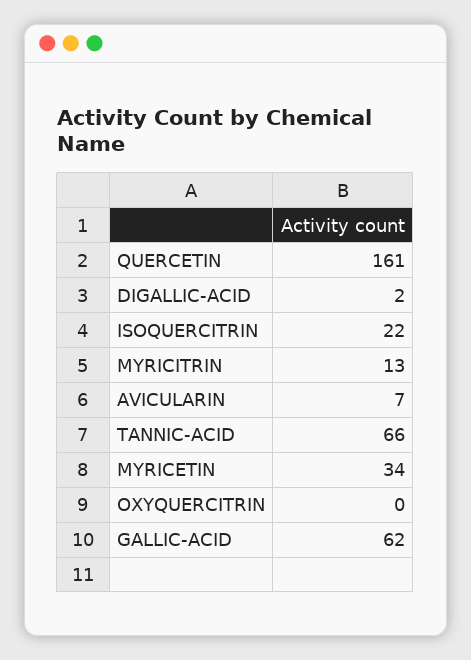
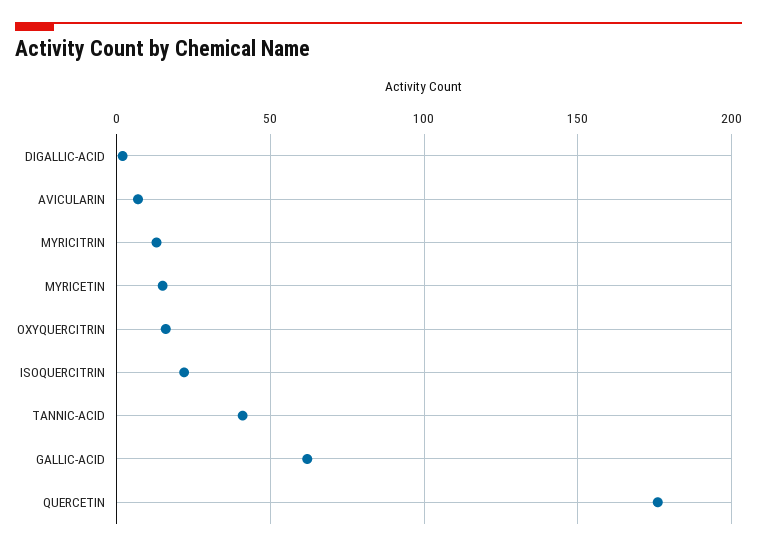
QUERCETIN: 161 -> 175
TANNIC-ACID: 66 -> 40
MYRICETIN: 34 -> 15
OXYQUERCITRIN: 0 -> 15

